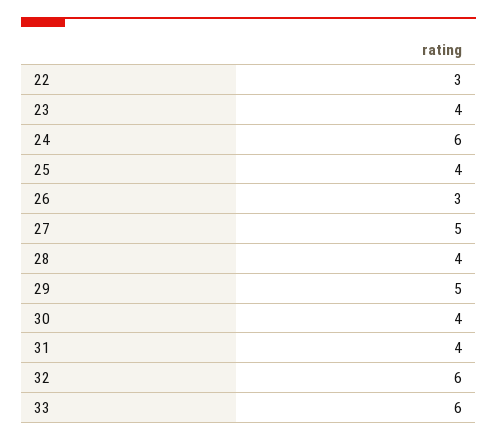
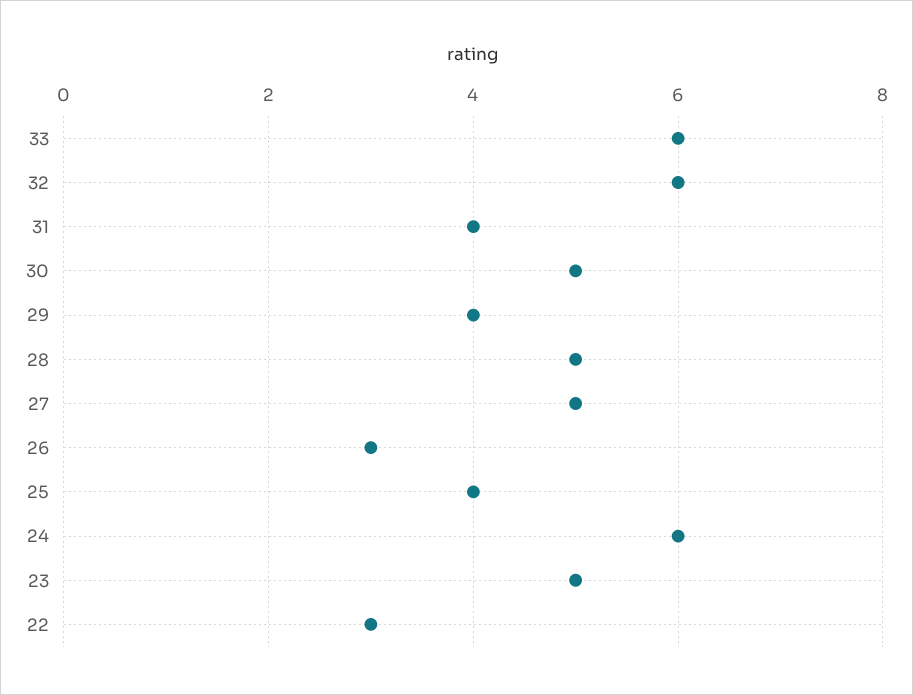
23: 4 -> 5
28: 4 -> 5
29: 5 -> 4
30: 4 -> 5

